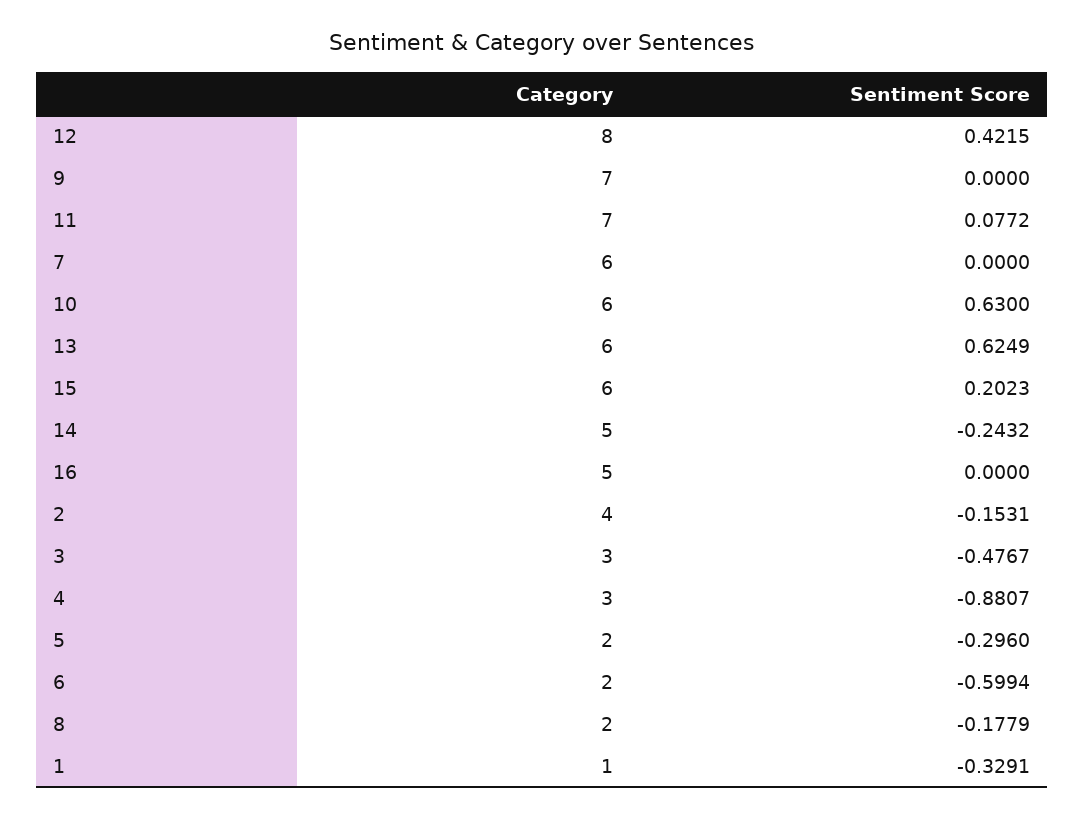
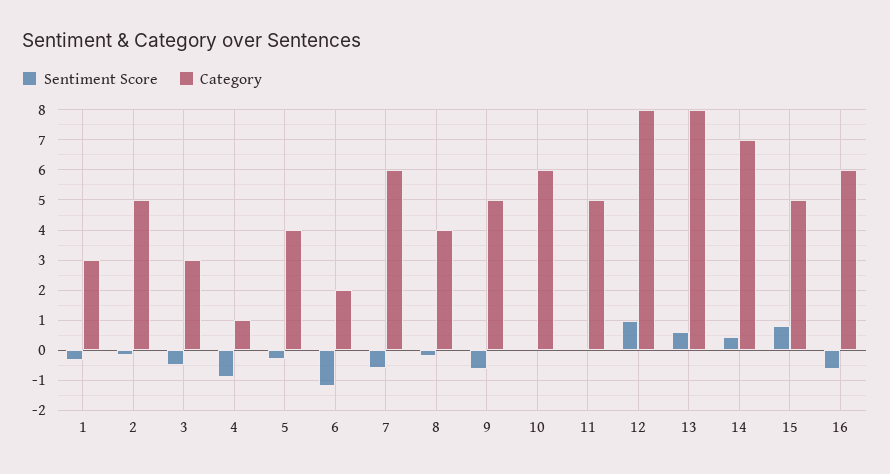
Sentiment Score, 12: 0.4215 -> 1
Category, 9: 7 -> 5
Sentiment Score, 9: 0 -> -0.6
Category, 11: 7 -> 5
Sentiment Score, 7: 0 -> -0.6
Sentiment Score, 10: 0.63 -> 0
Category, 13: 6 -> 8
Category, 15: 6 -> 5
Sentiment Score, 15: 0.2023 -> 0.8
Category, 14: 5 -> 7
Sentiment Score, 14: -0.2432 -> 0.4
Category, 16: 5 -> 6
Sentiment Score, 16: 0 -> -0.6
Category, 2: 4 -> 5
Category, 4: 3 -> 1
Category, 5: 2 -> 4
Sentiment Score, 6: -0.5994 -> -1.2
Category, 8: 2 -> 4
Category, 1: 1 -> 3

